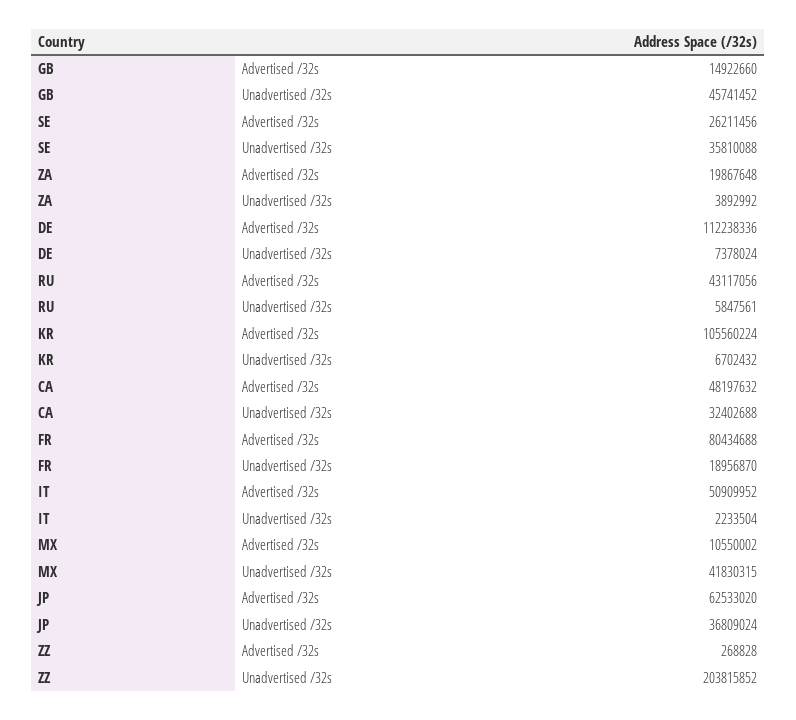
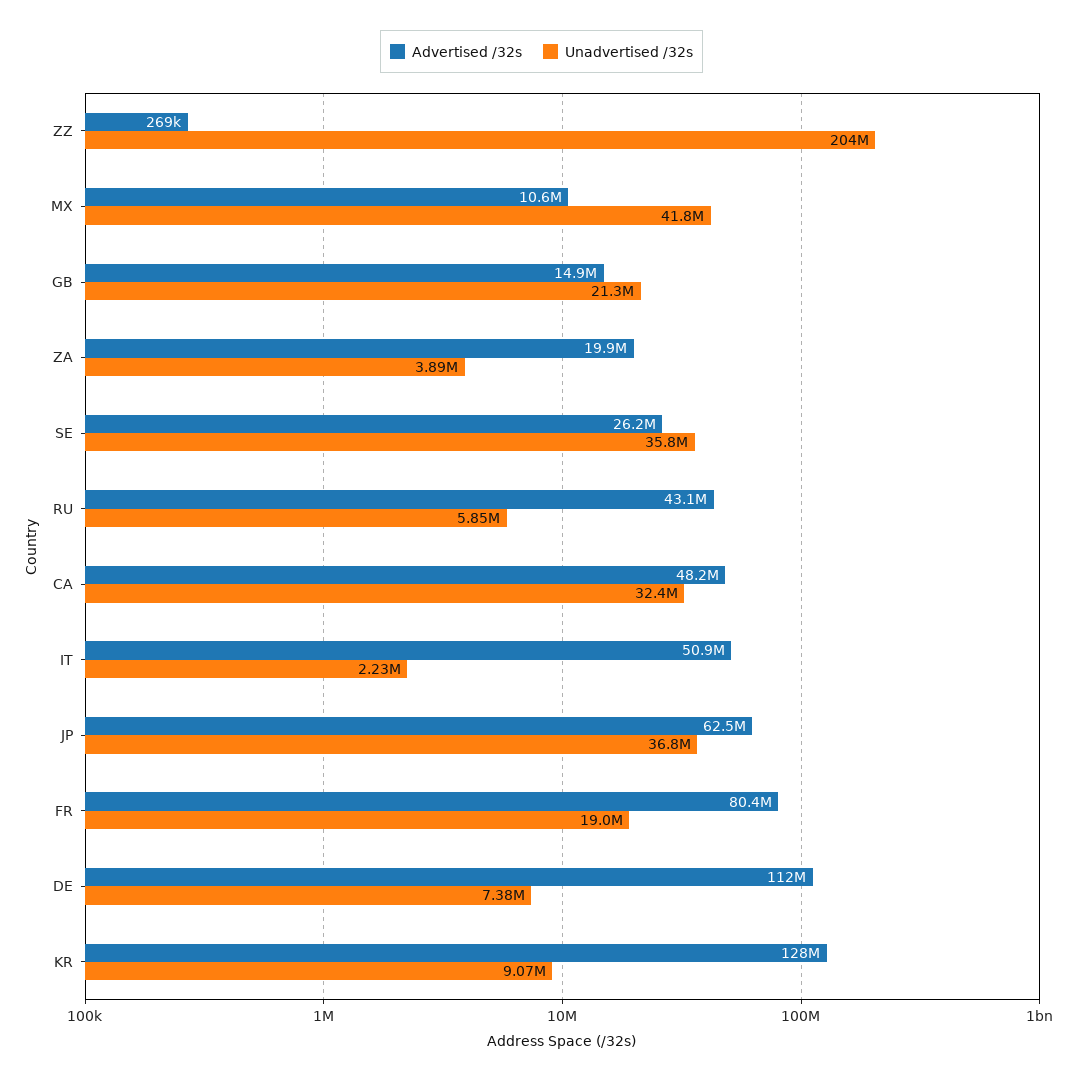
Unadvertised /32s, GB: 45741452 -> 21300000
Advertised /32s, KR: 105560224 -> 128000000
Unadvertised /32s, KR: 6702432 -> 9070000

